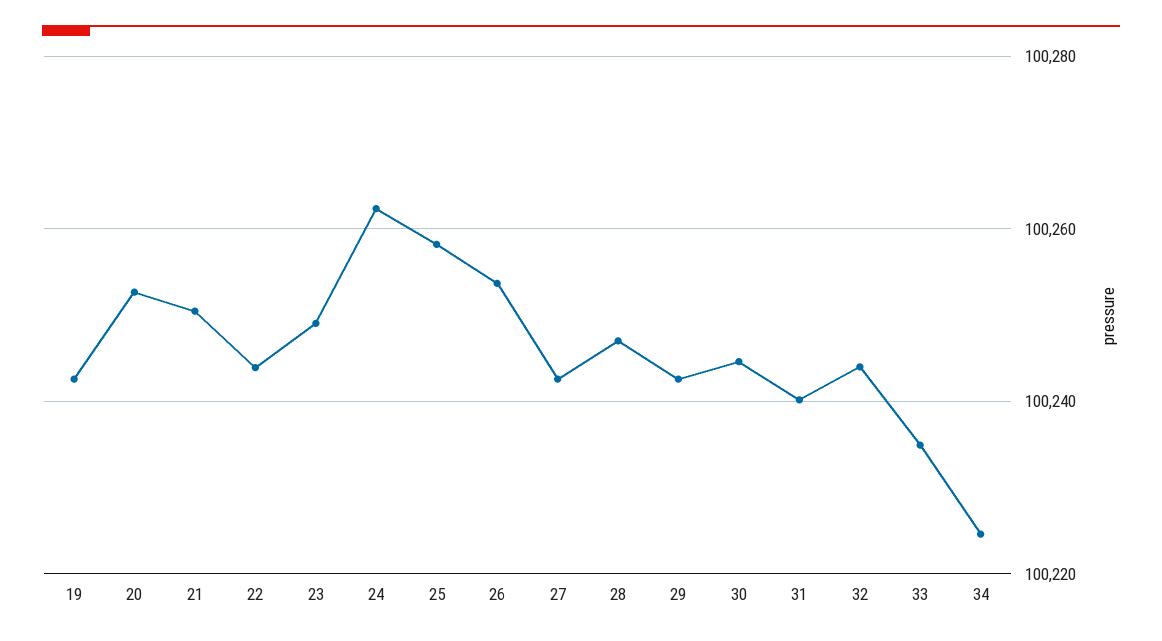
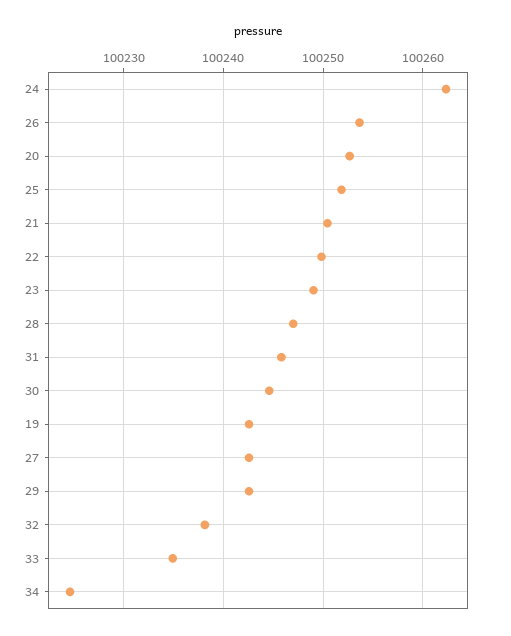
22: 100244 -> 100250
25: 100258 -> 100252
31: 100240 -> 100246
32: 100244 -> 100238

